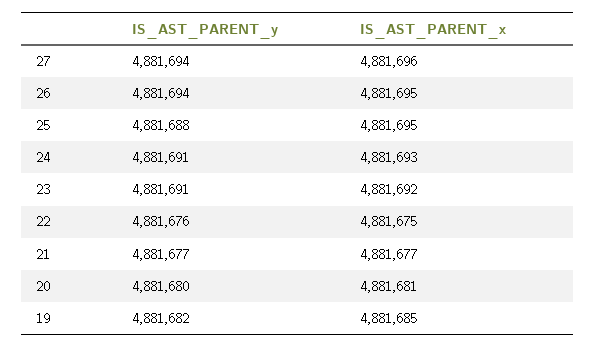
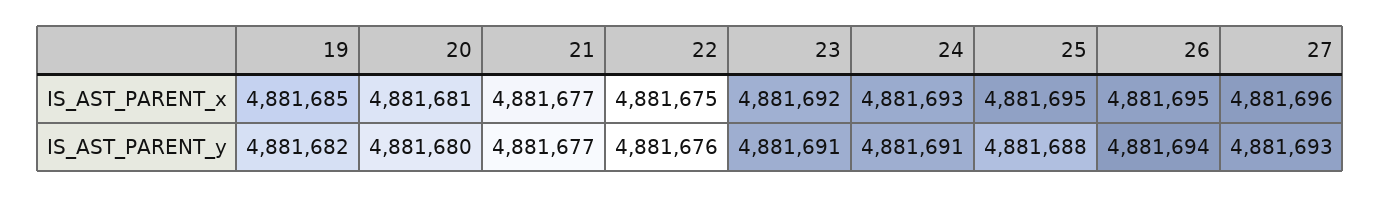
IS_AST_PARENT_y, 27: 4881694 -> 4881693

